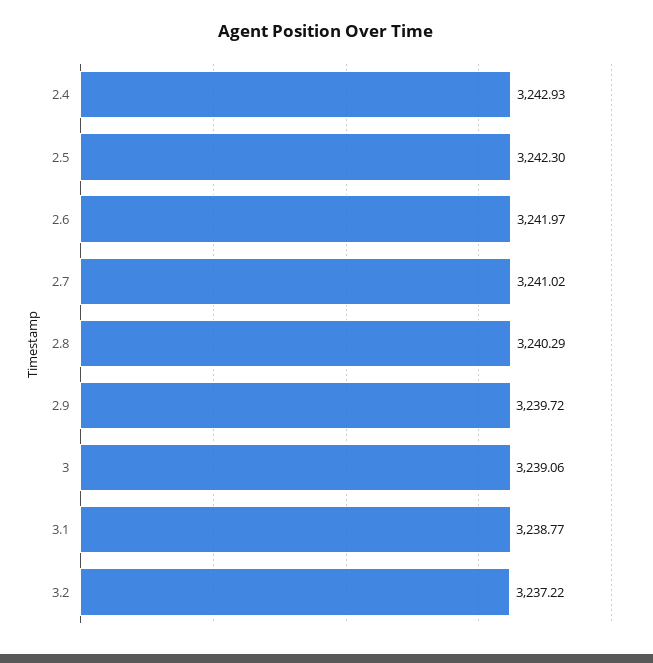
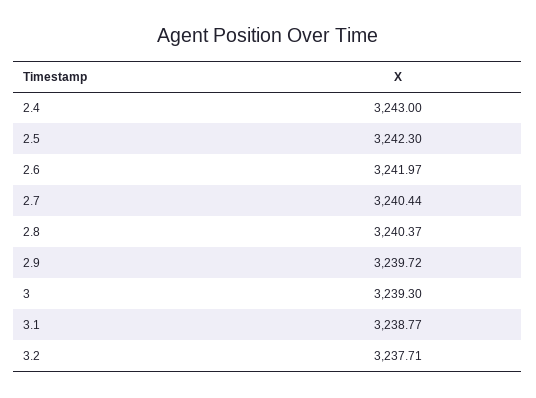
2.4: 3242.93 -> 3243
2.7: 3241.02 -> 3240.44
2.8: 3240.29 -> 3240.37
3: 3239.06 -> 3239.3
3.2: 3237.22 -> 3237.71

